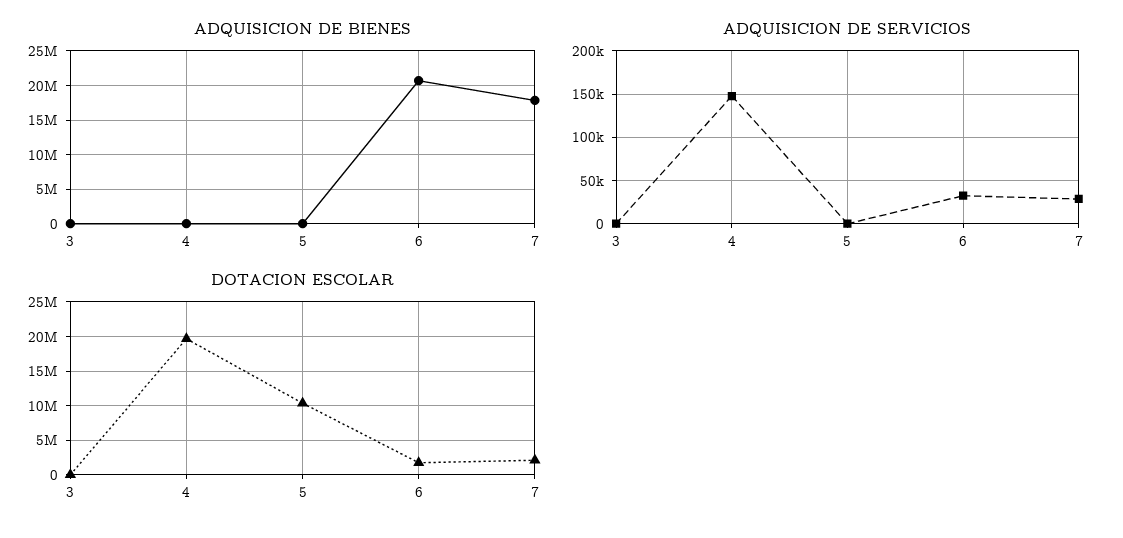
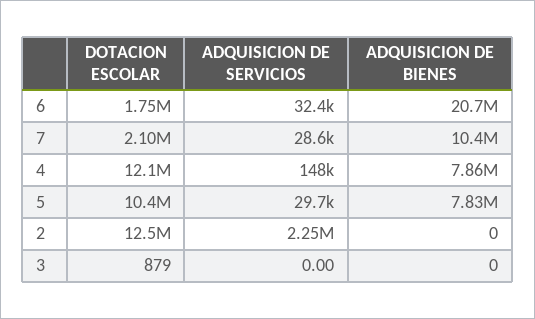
ADQUISICION DE BIENES, 4: 0 -> 7860000
ADQUISICION DE BIENES, 5: 0 -> 7830000
ADQUISICION DE BIENES, 7: 18000000 -> 10400000
ADQUISICION DE SERVICIOS, 5: 0 -> 29700
DOTACION ESCOLAR, 4: 20000000 -> 12100000
DOTACION ESCOLAR, 2: none -> 12500000
ADQUISICION DE SERVICIOS, 2: none -> 2250000
ADQUISICION DE BIENES, 2: none -> 0

